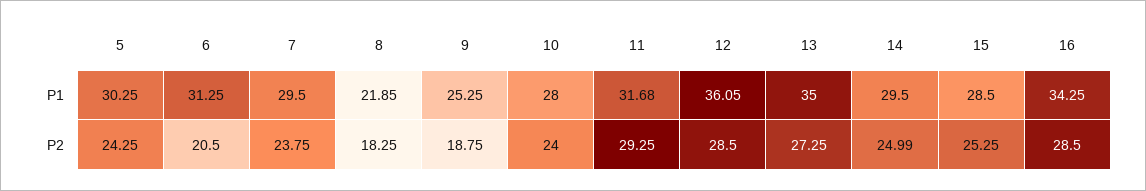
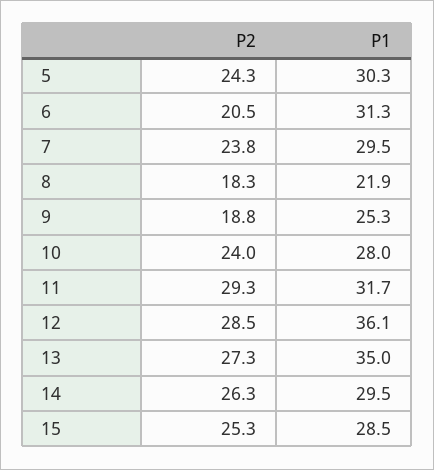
16, P1: 34.25 -> none
14, P2: 24.99 -> 26.3
16, P2: 28.5 -> none

